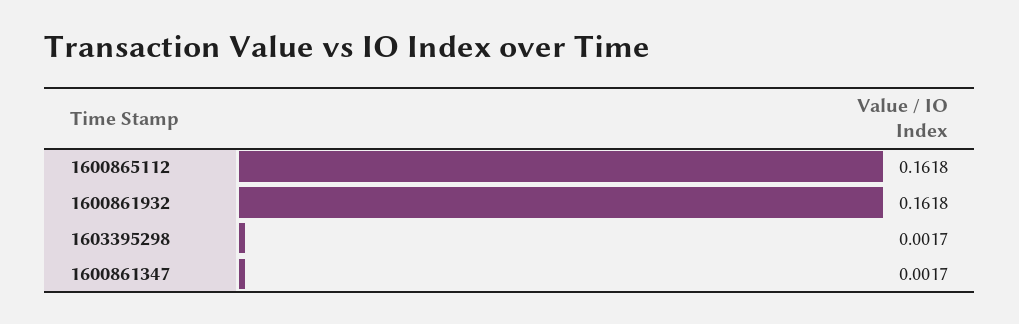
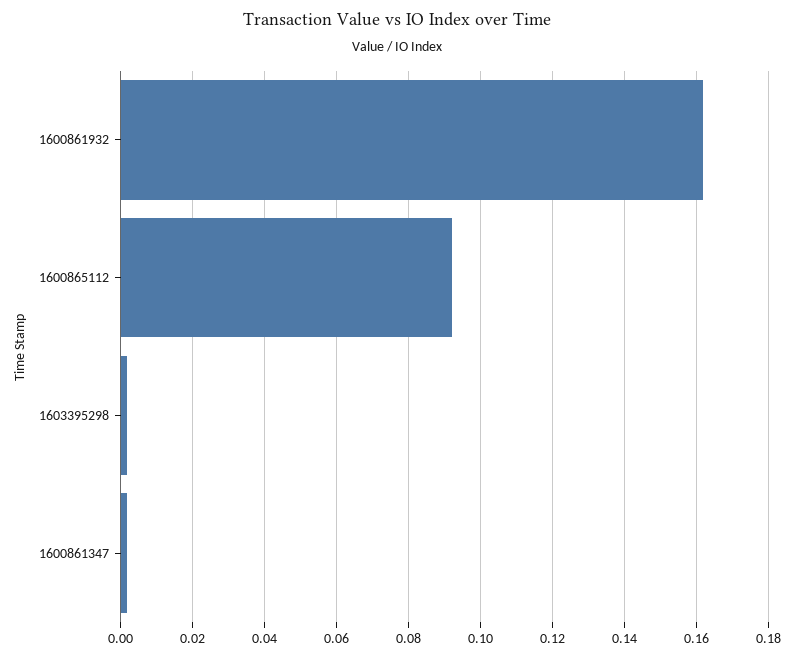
1600865112: 0.1618 -> 0.092

